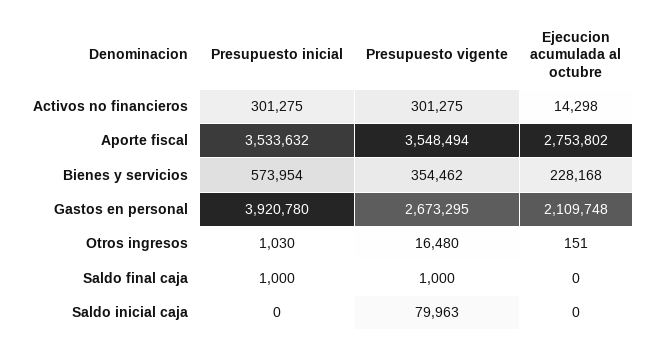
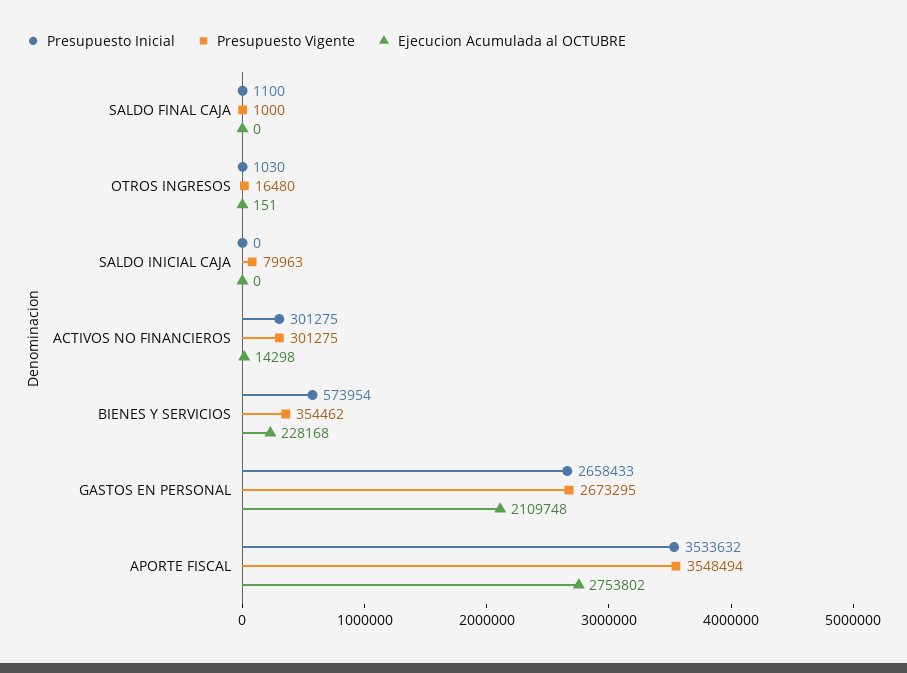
Presupuesto inicial, Gastos en personal: 3920780 -> 2658433
Presupuesto inicial, Saldo final caja: 1000 -> 1100

